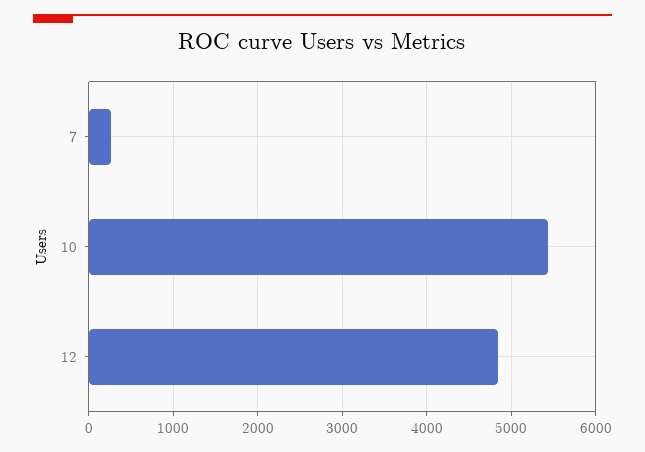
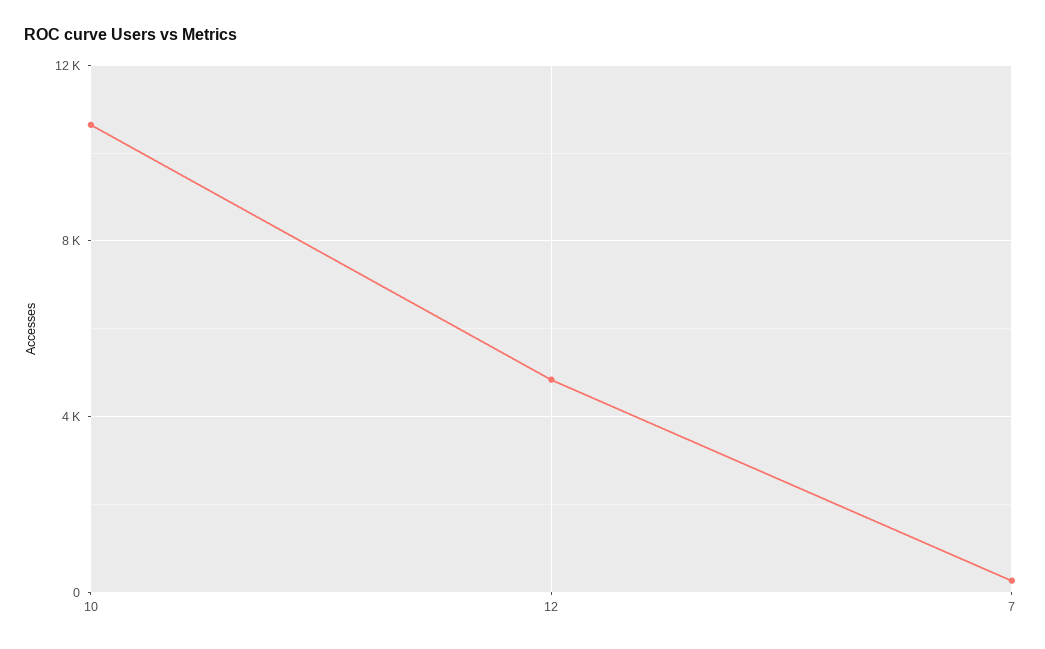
10: 5400 -> 10500

